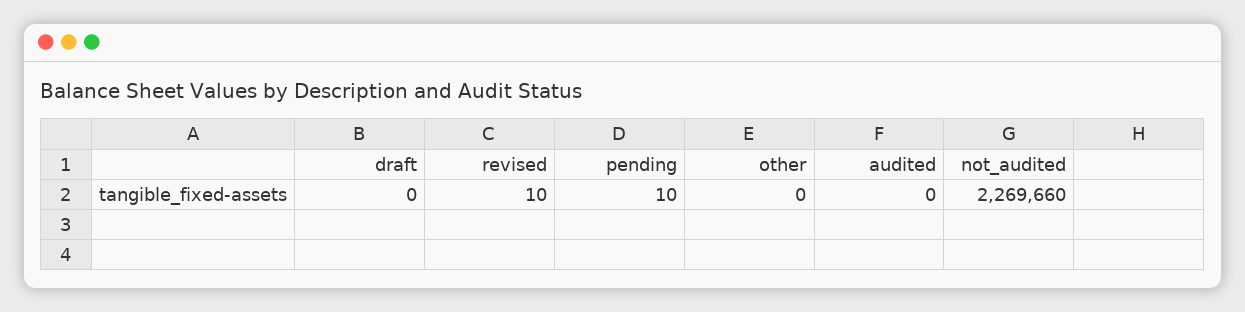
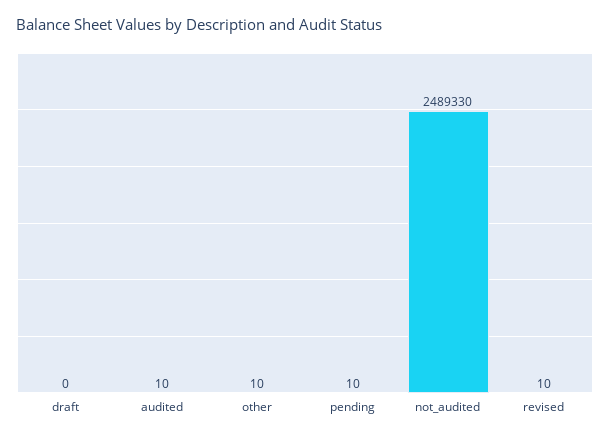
other: 0 -> 10
audited: 0 -> 10
not_audited: 2269660 -> 2489330

